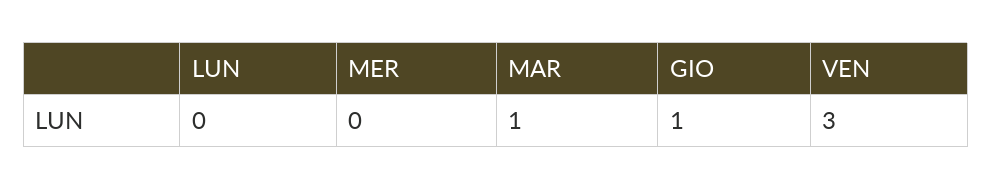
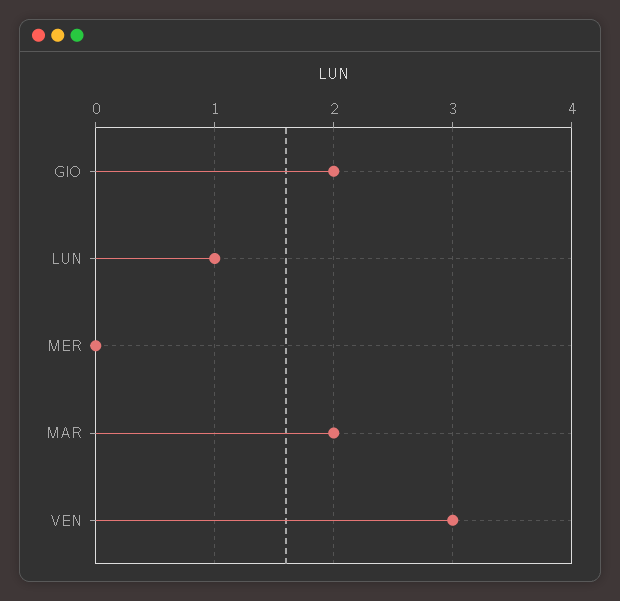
LUN: 0 -> 1
MAR: 1 -> 2
GIO: 1 -> 2

